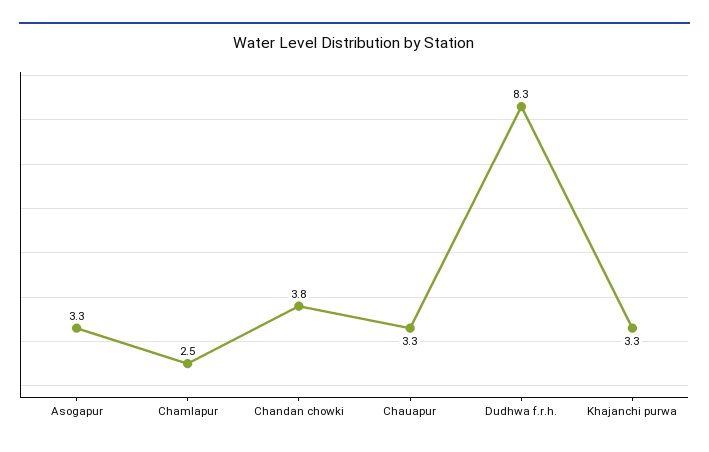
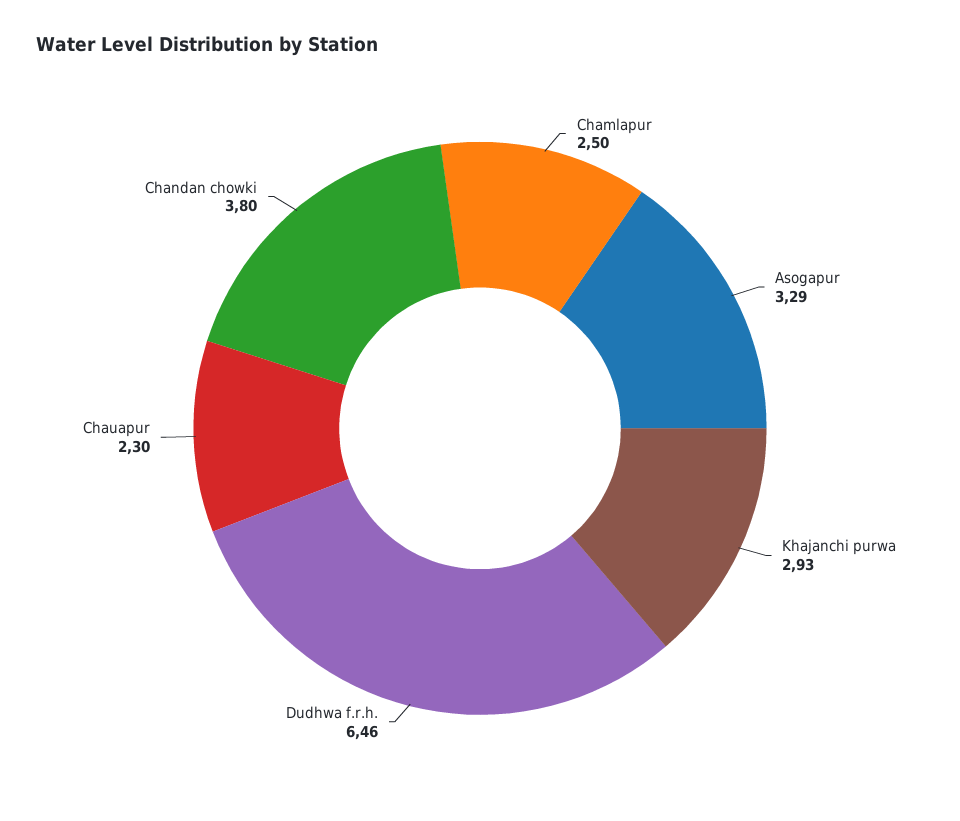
Chauapur: 3.3 -> 2.3
Dudhwa f.r.h.: 8.3 -> 6.46
Khajanchi purwa: 3.3 -> 2.93

